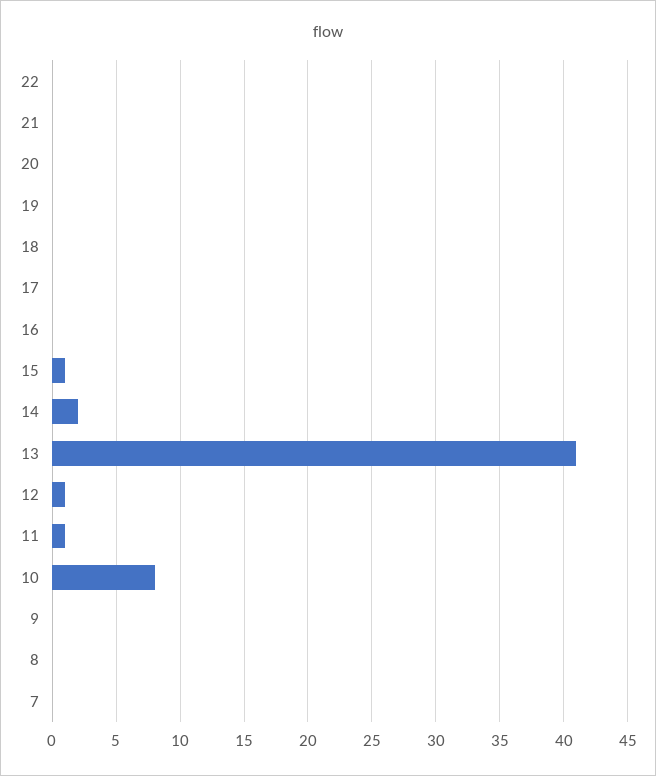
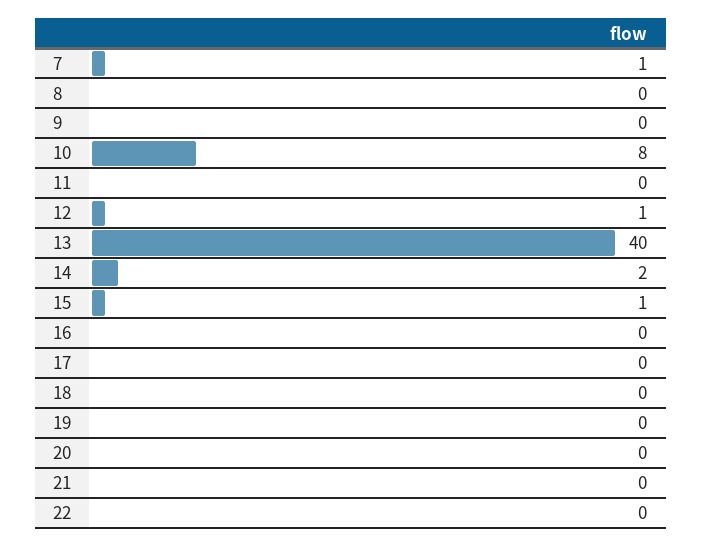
13: 41 -> 40
11: 1 -> 0
7: 0 -> 1

